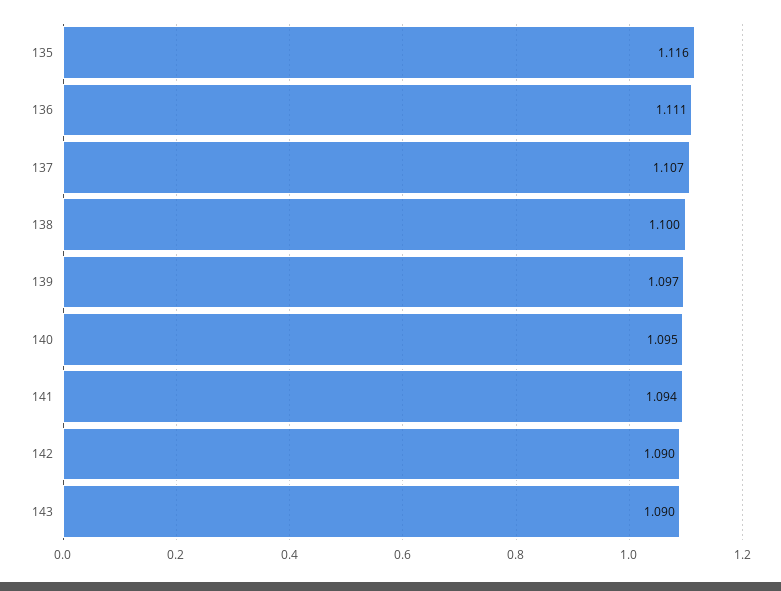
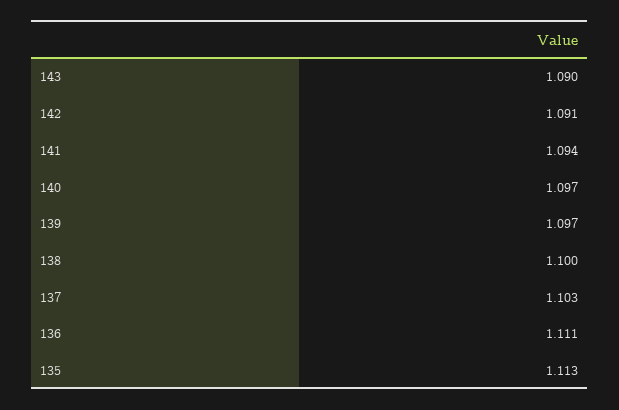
135: 1.116 -> 1.113
137: 1.107 -> 1.103
140: 1.095 -> 1.097
142: 1.09 -> 1.091

